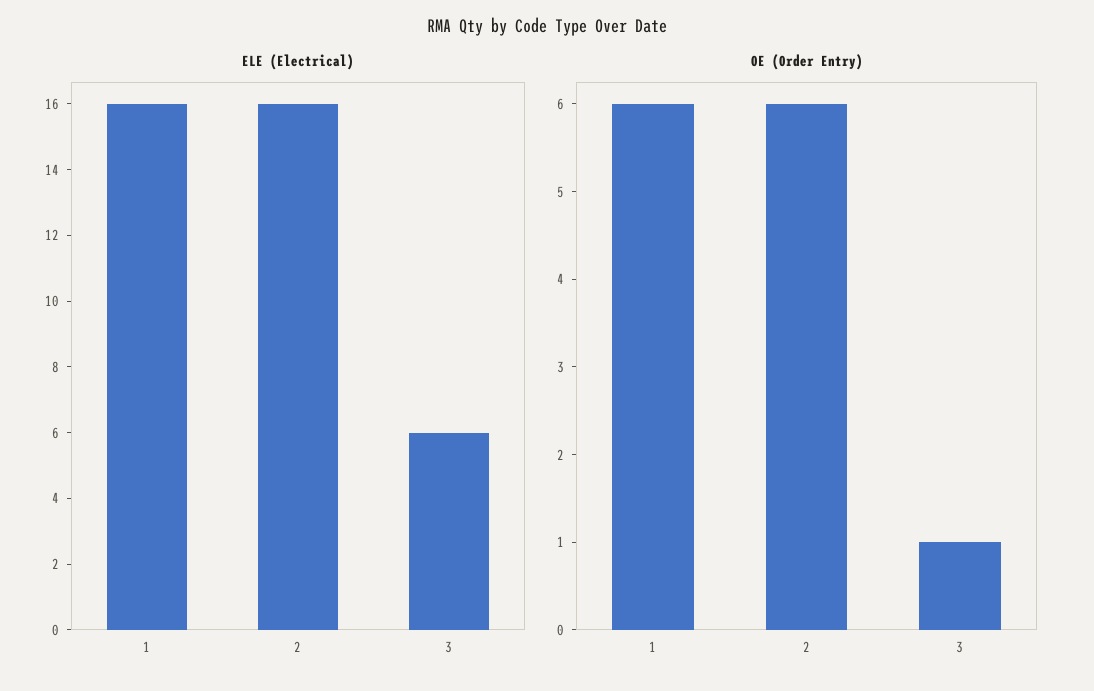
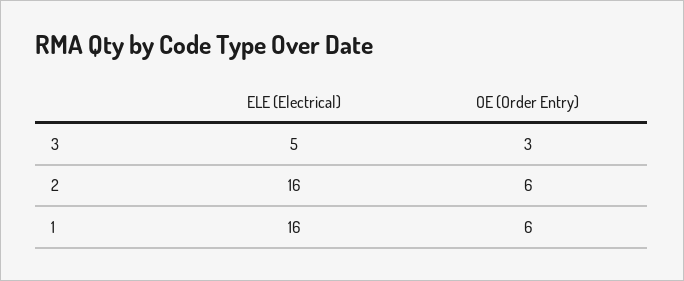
ELE (Electrical), 3: 6 -> 5
OE (Order Entry), 3: 1 -> 3

